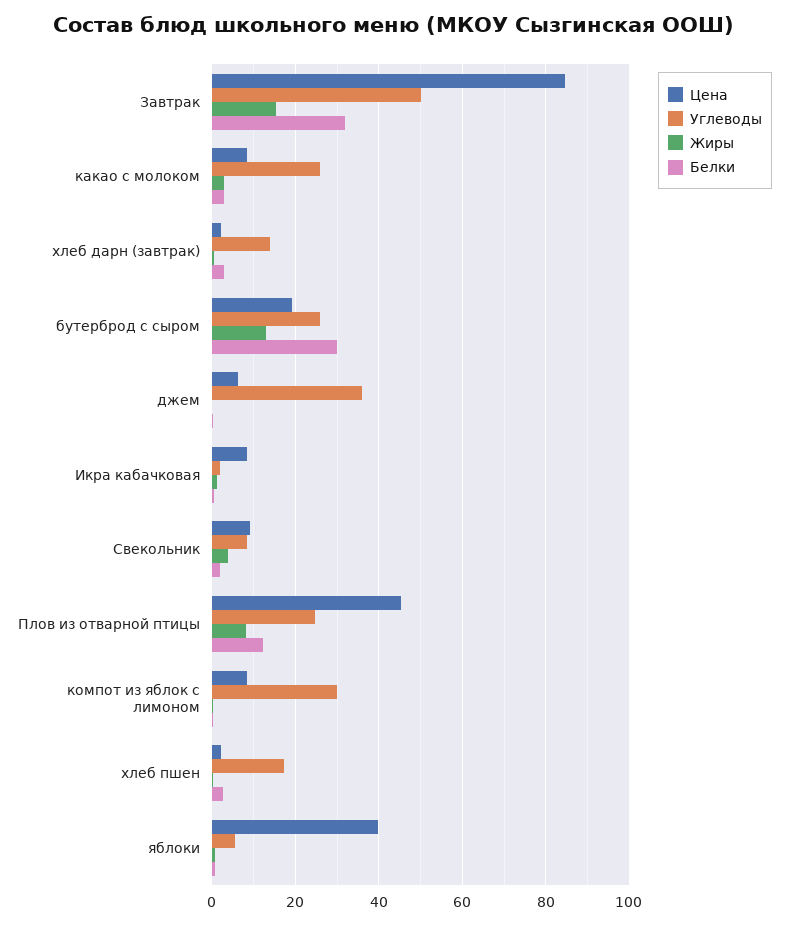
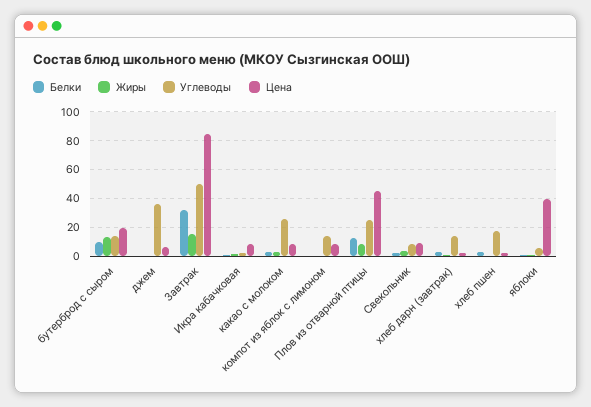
Углеводы, бутерброд с сыром: 26 -> 15
Белки, бутерброд с сыром: 30 -> 10
Углеводы, компот из яблок с лимоном: 30 -> 15

